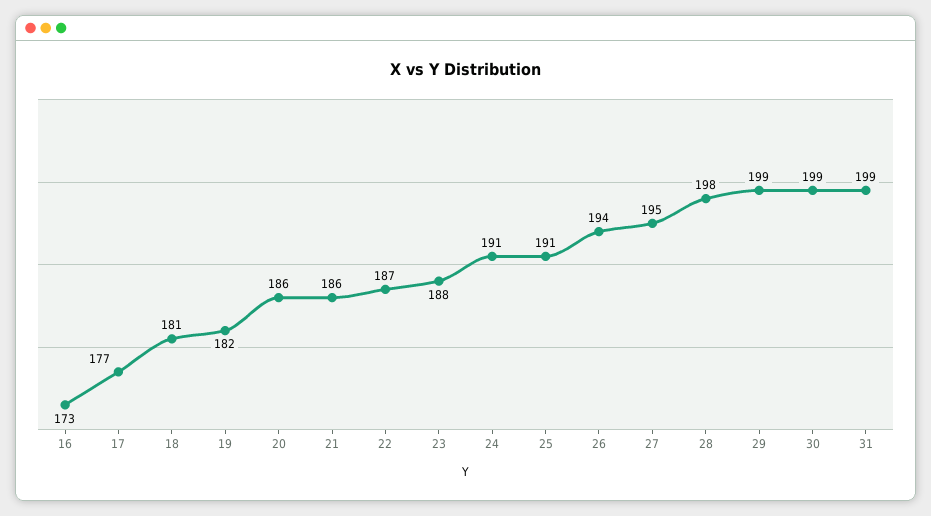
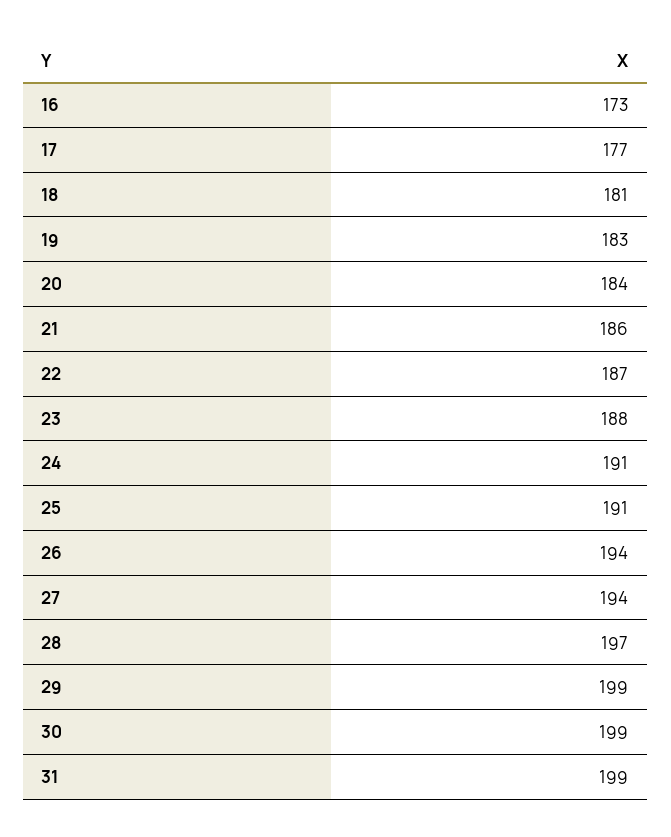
19: 182 -> 183
20: 186 -> 184
27: 195 -> 194
28: 198 -> 197

